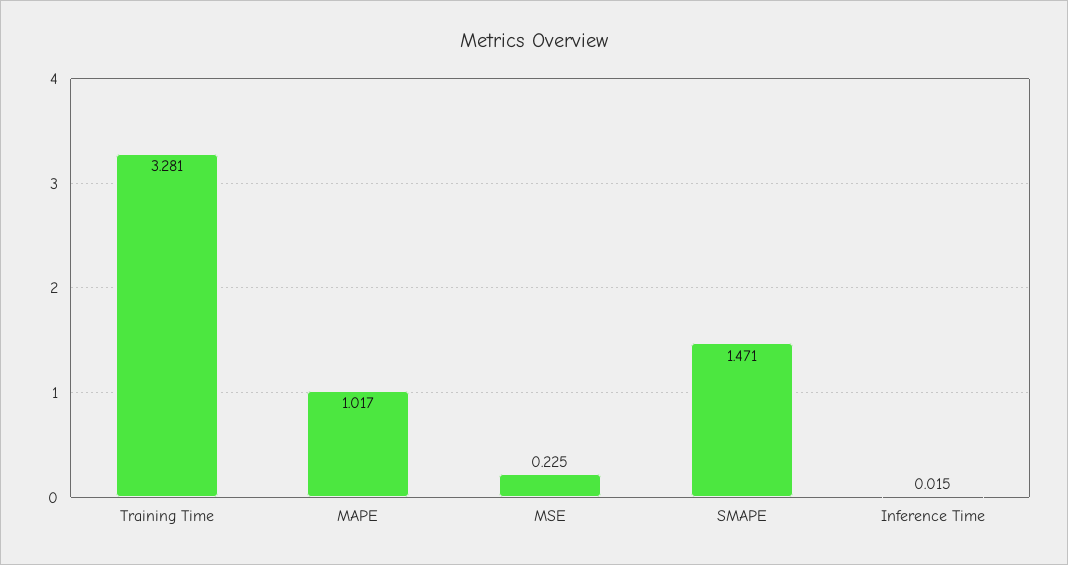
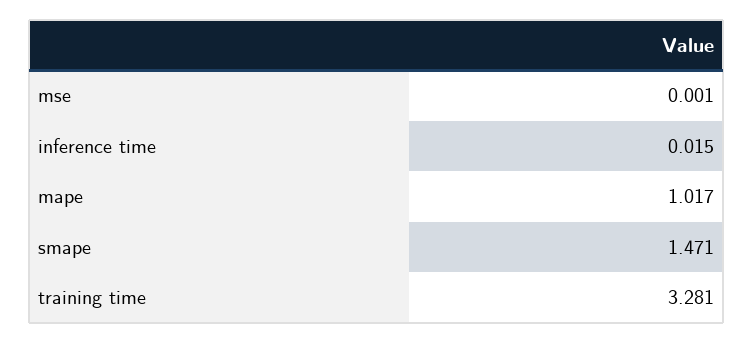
MSE: 0.225 -> 0.001

